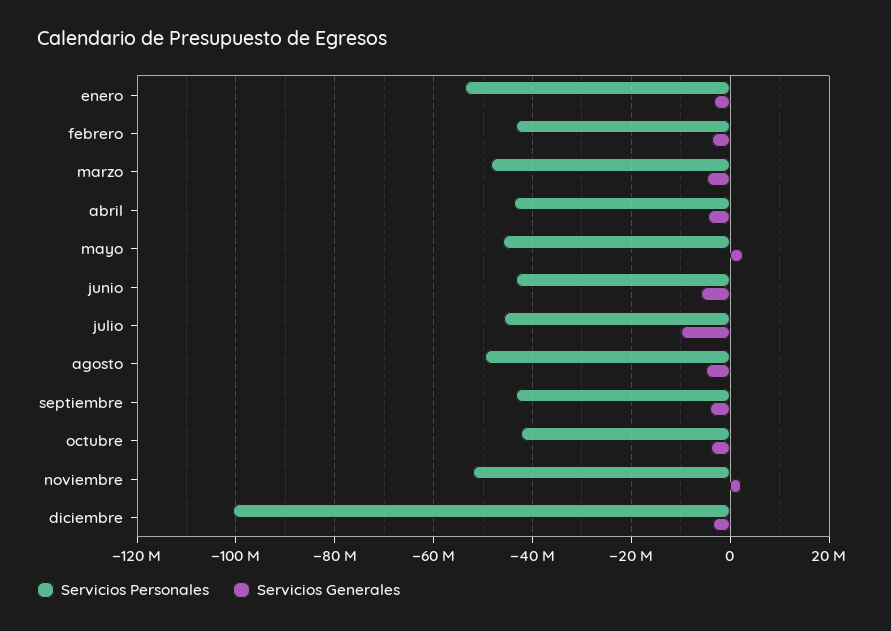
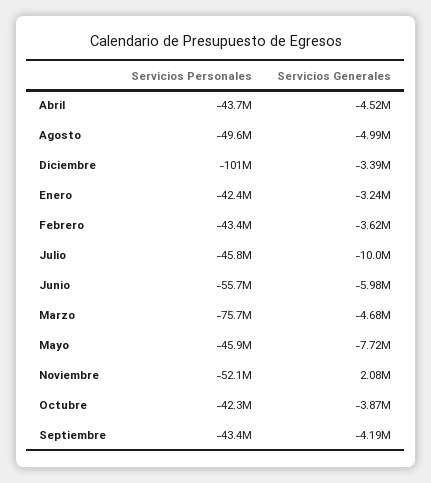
Servicios Personales, enero: -54000000 -> -42400000
Servicios Personales, marzo: -48000000 -> -75700000
Servicios Generales, mayo: 2000000 -> -7720000
Servicios Personales, junio: -44000000 -> -55700000

